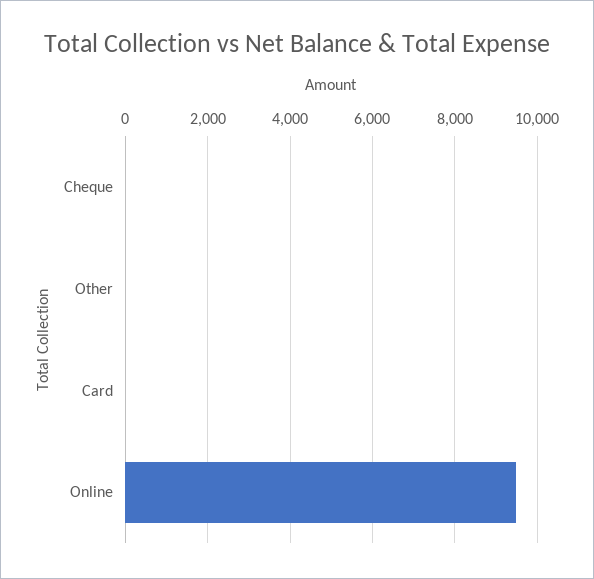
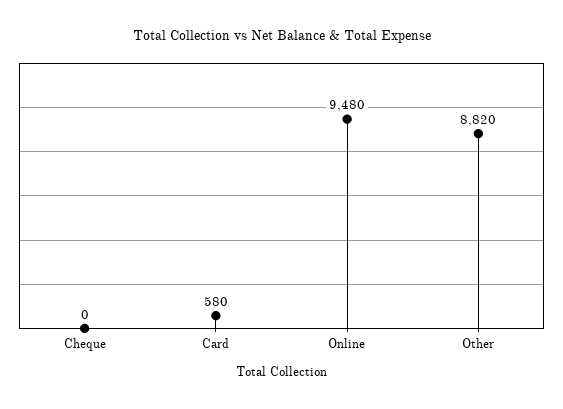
Other: 0 -> 8820
Card: 0 -> 580

